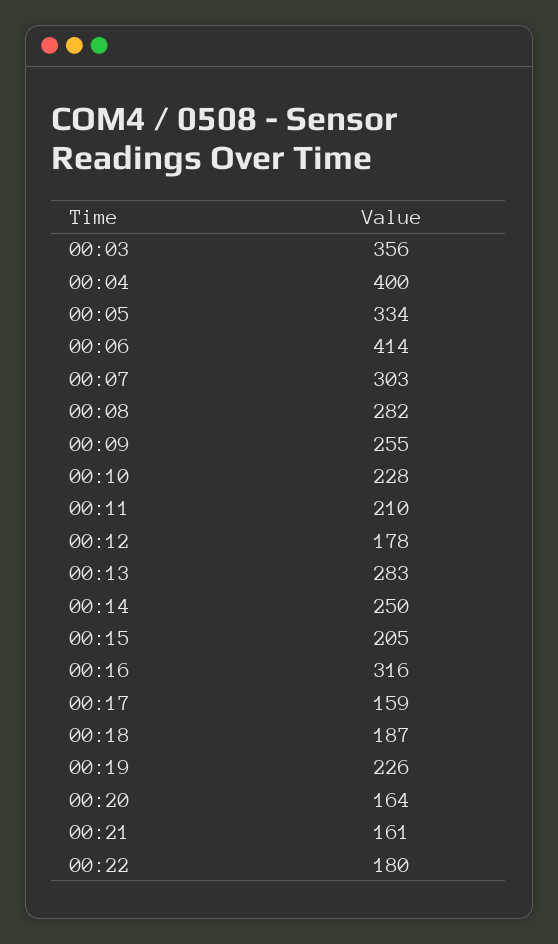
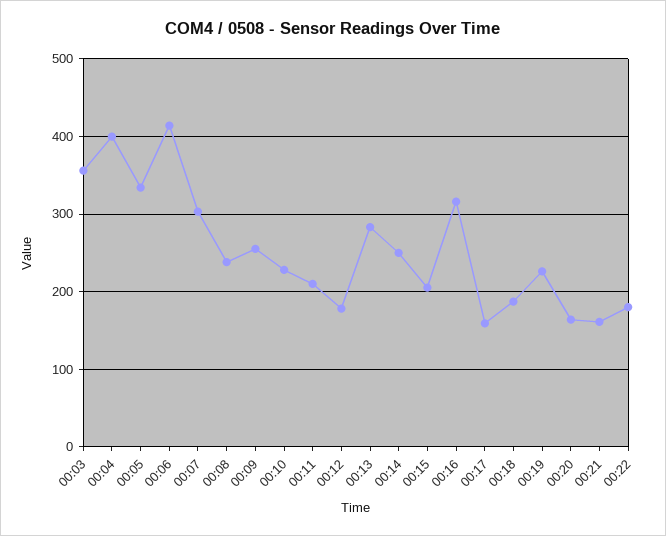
00:08: 282 -> 240

